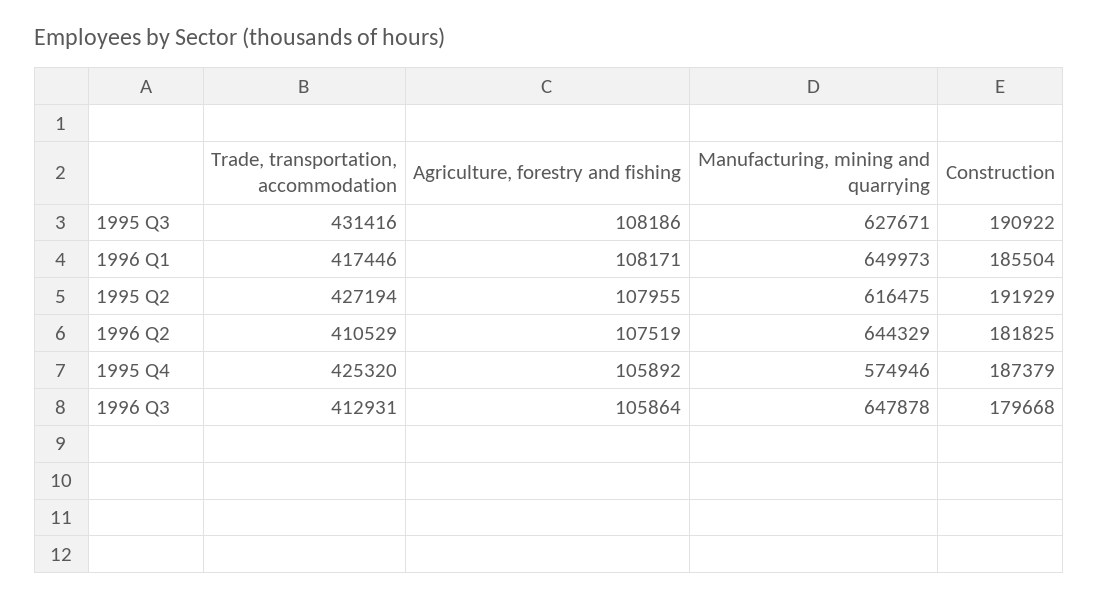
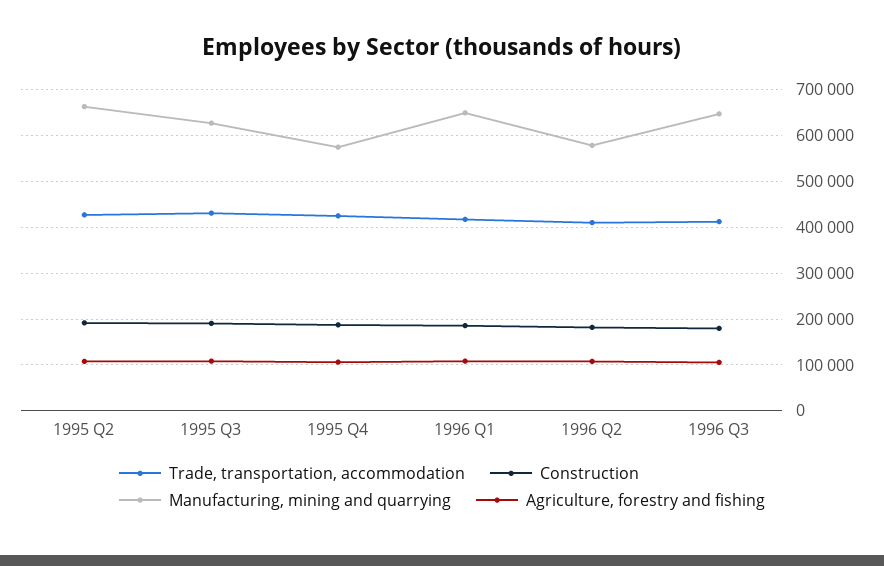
Manufacturing, mining and quarrying, 1995 Q2: 616475 -> 660000
Manufacturing, mining and quarrying, 1996 Q2: 644329 -> 580000

